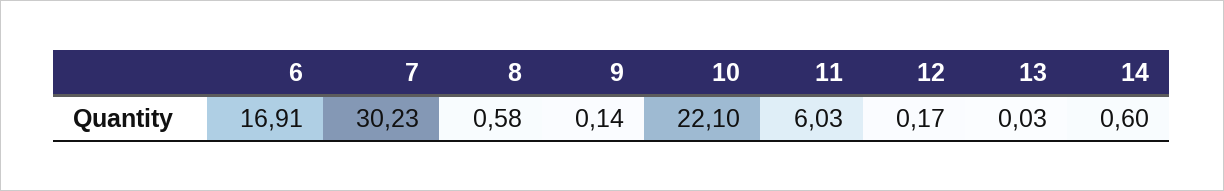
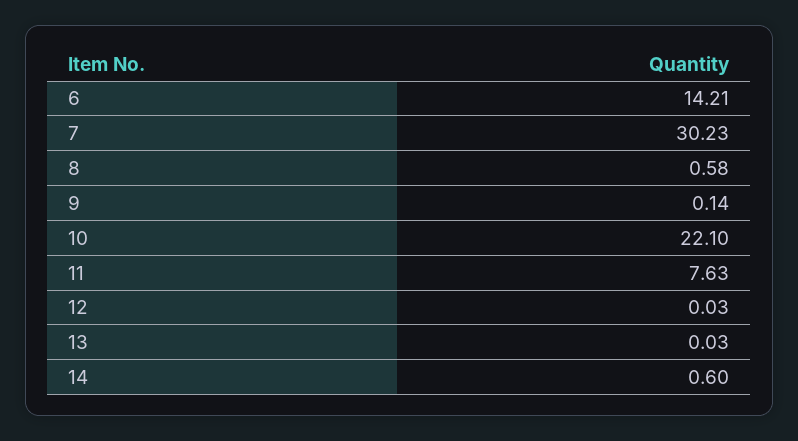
6: 16.91 -> 14.21
11: 6.03 -> 7.63
12: 0.17 -> 0.03

